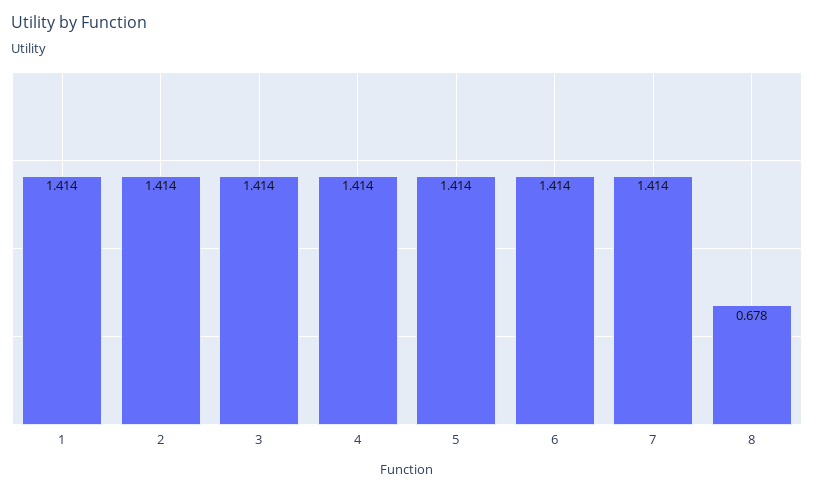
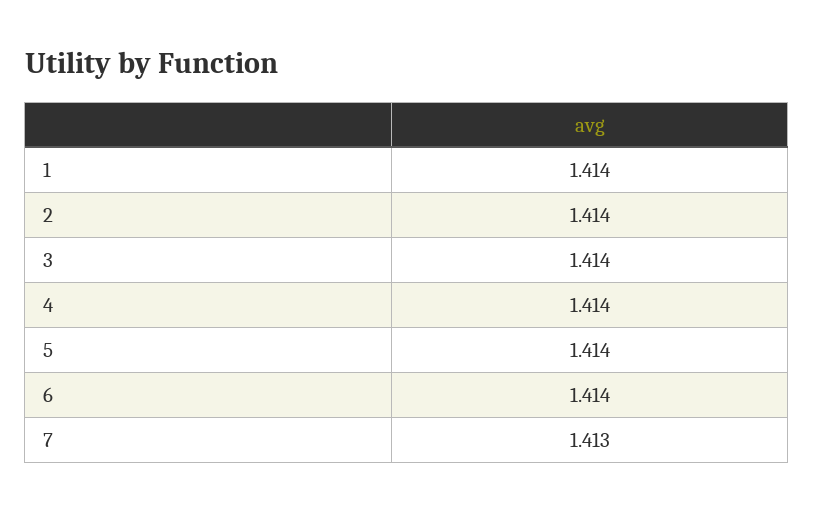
7: 1.414 -> 1.413
8: 0.678 -> none

